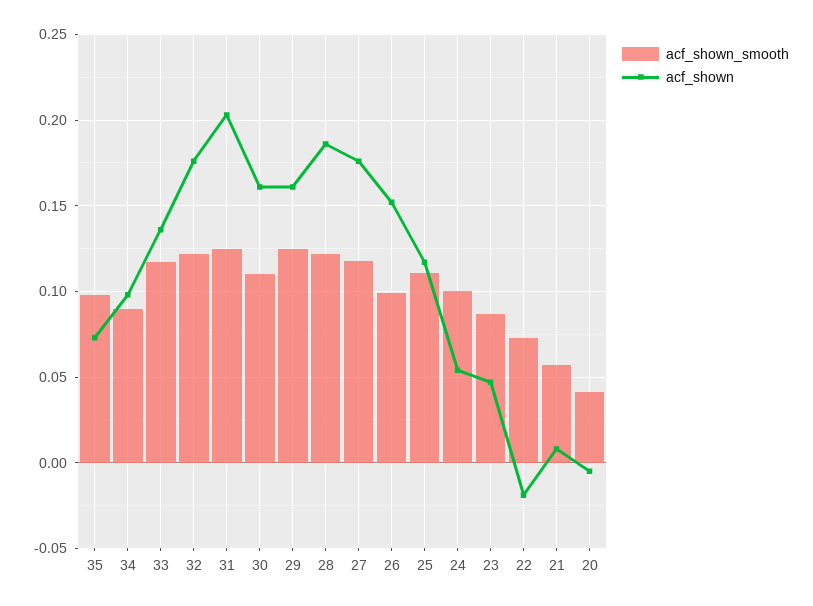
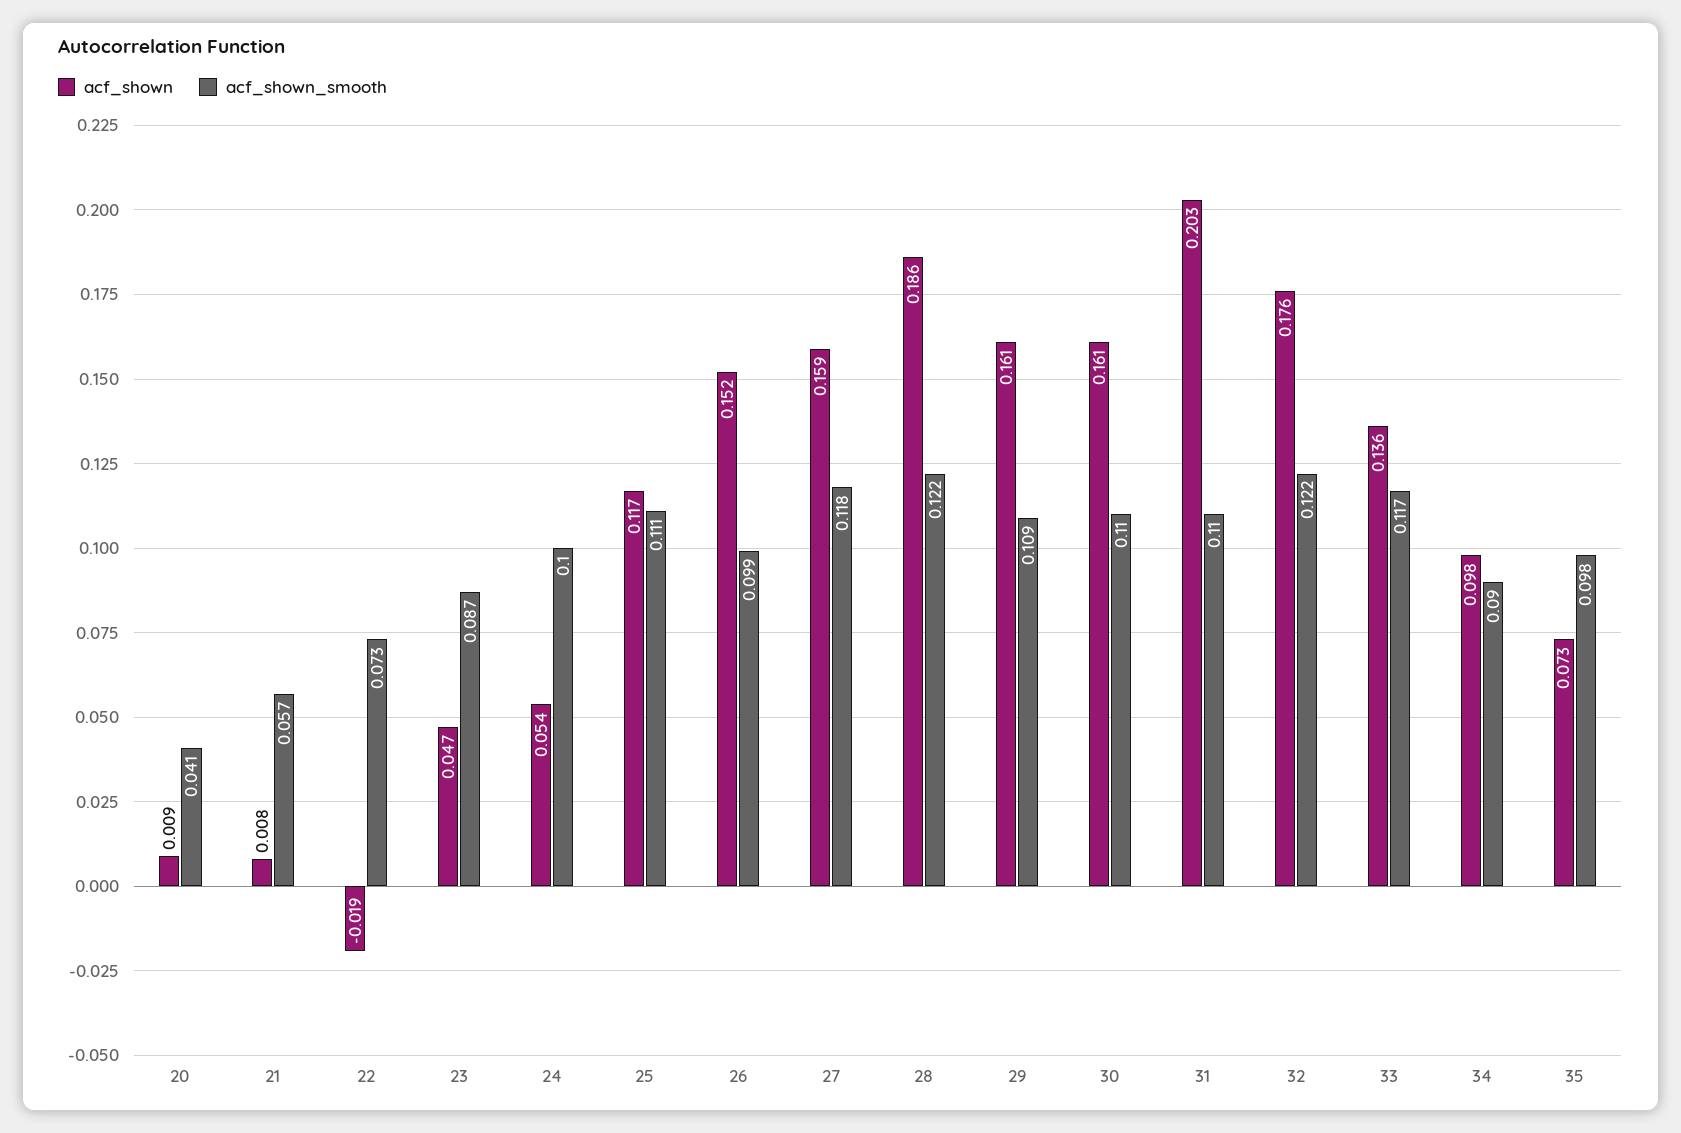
acf_shown_smooth, 31: 0.125 -> 0.11
acf_shown_smooth, 29: 0.125 -> 0.109
acf_shown, 27: 0.175 -> 0.159
acf_shown, 20: -0.005 -> 0.009

